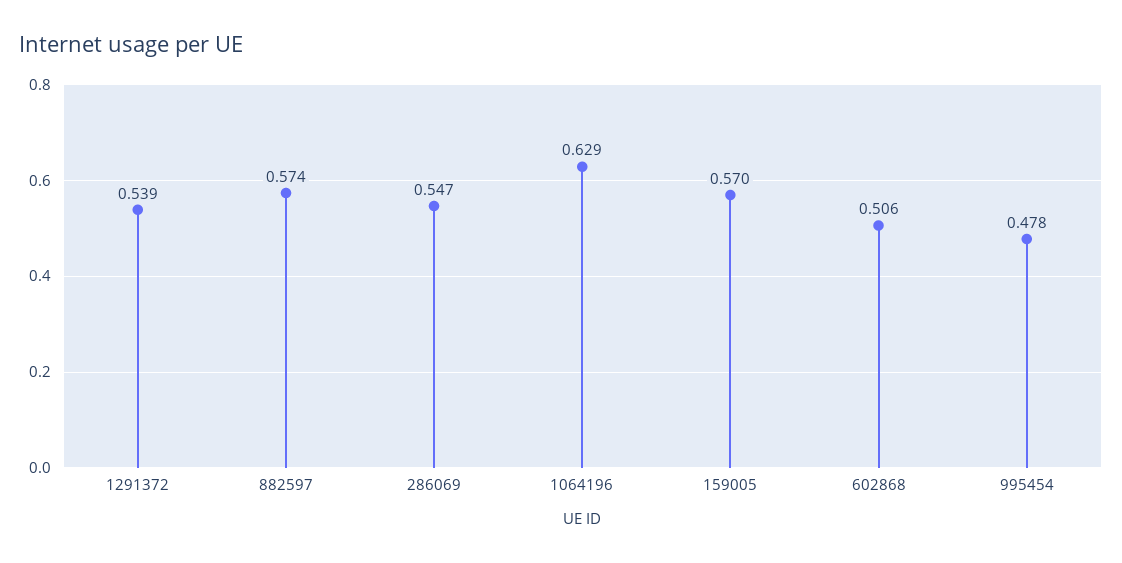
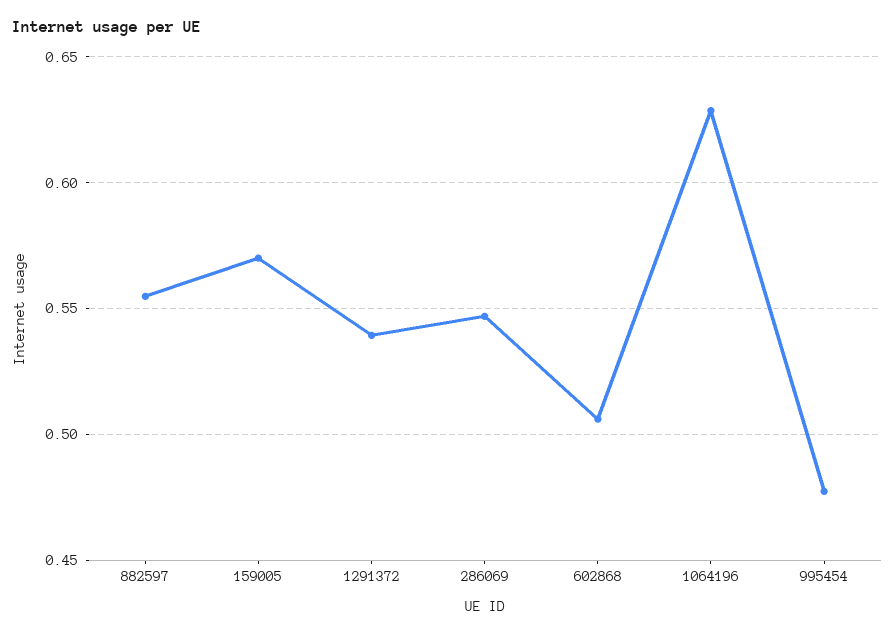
882597: 0.574 -> 0.555

